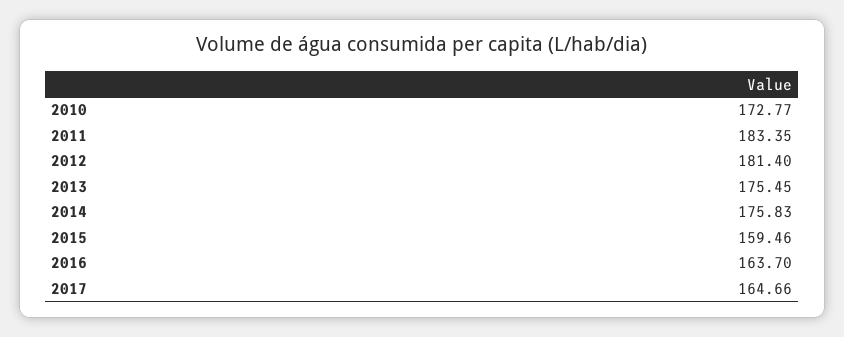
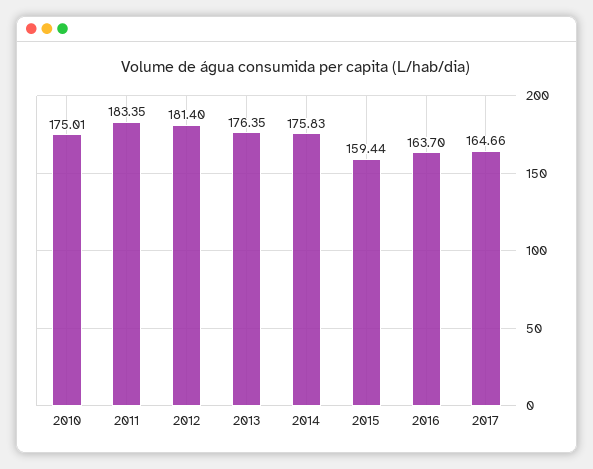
2010: 172.77 -> 175.01
2013: 175.45 -> 176.35
2015: 159.46 -> 159.44

